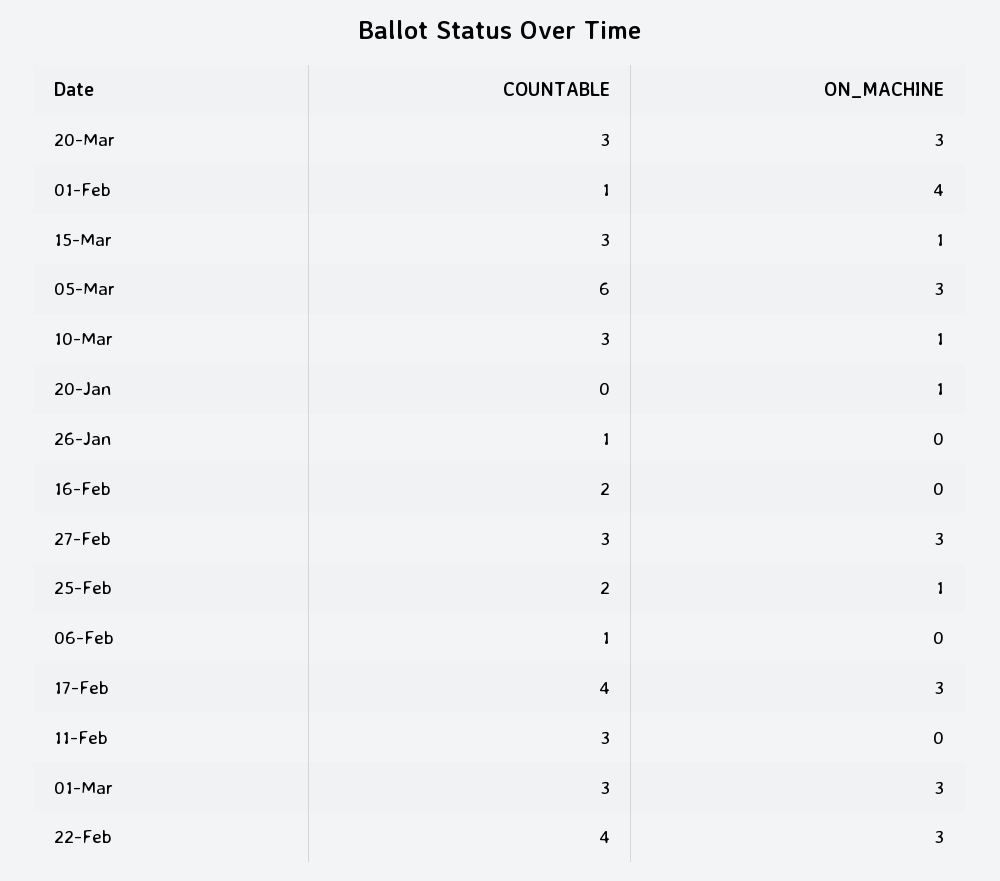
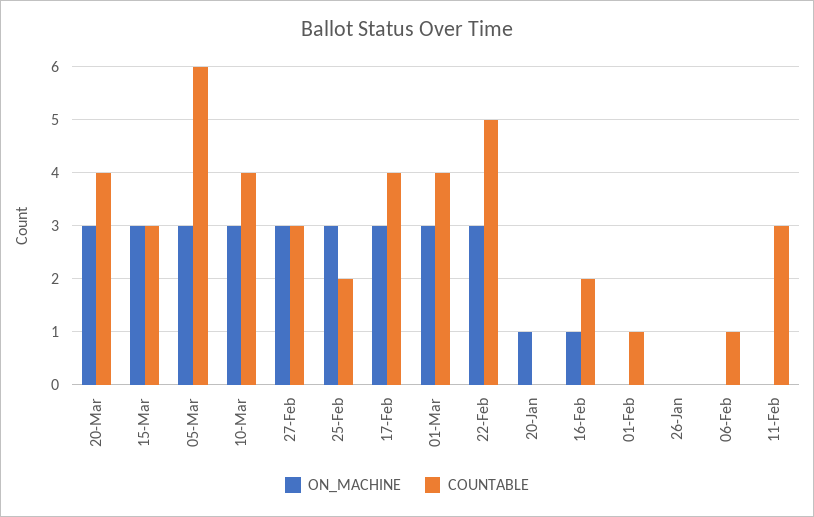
COUNTABLE, 20-Mar: 3 -> 4
ON_MACHINE, 01-Feb: 4 -> 0
ON_MACHINE, 15-Mar: 1 -> 3
COUNTABLE, 10-Mar: 3 -> 4
ON_MACHINE, 10-Mar: 1 -> 3
COUNTABLE, 26-Jan: 1 -> 0
ON_MACHINE, 16-Feb: 0 -> 1
ON_MACHINE, 25-Feb: 1 -> 3
COUNTABLE, 01-Mar: 3 -> 4
COUNTABLE, 22-Feb: 4 -> 5

